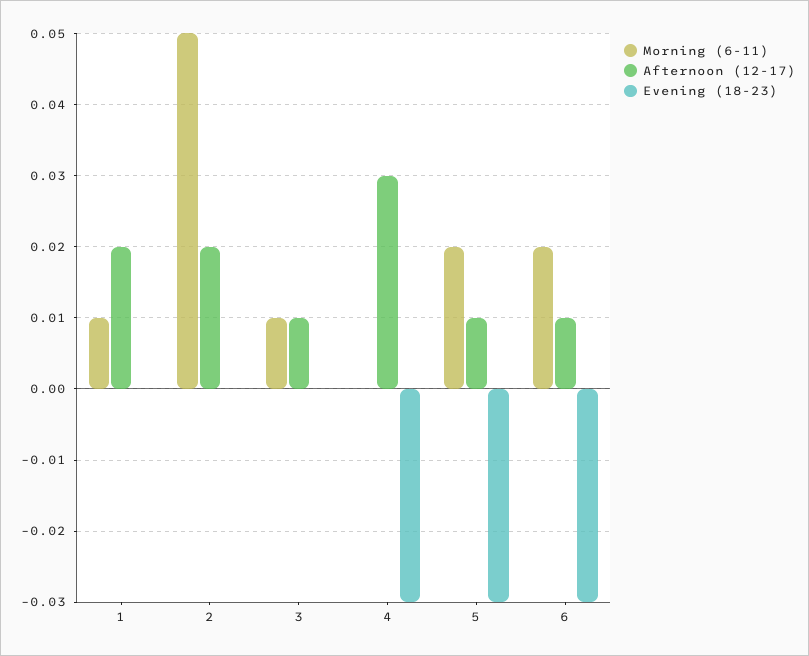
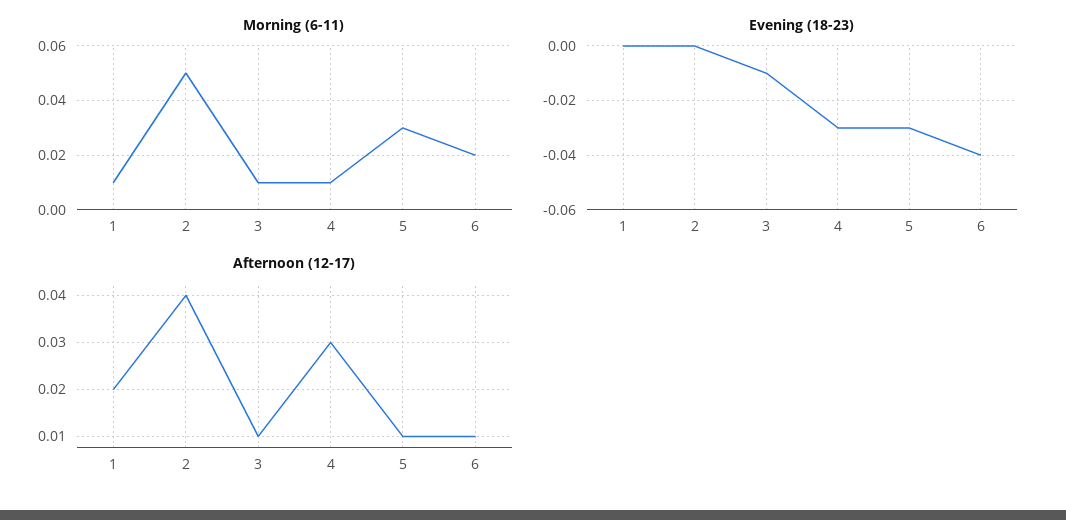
Afternoon (12-17), 2: 0.02 -> 0.04
Evening (18-23), 3: 0 -> -0.01
Morning (6-11), 4: 0 -> 0.01
Morning (6-11), 5: 0.02 -> 0.03
Evening (18-23), 6: -0.03 -> -0.04

